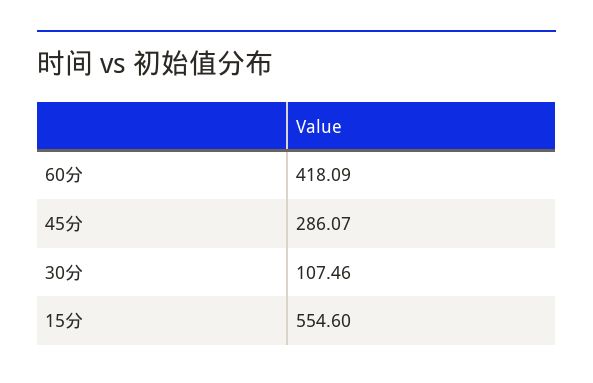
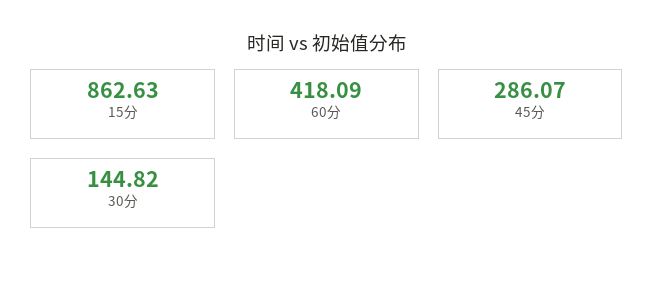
30分: 107.46 -> 144.82
15分: 554.6 -> 862.63

